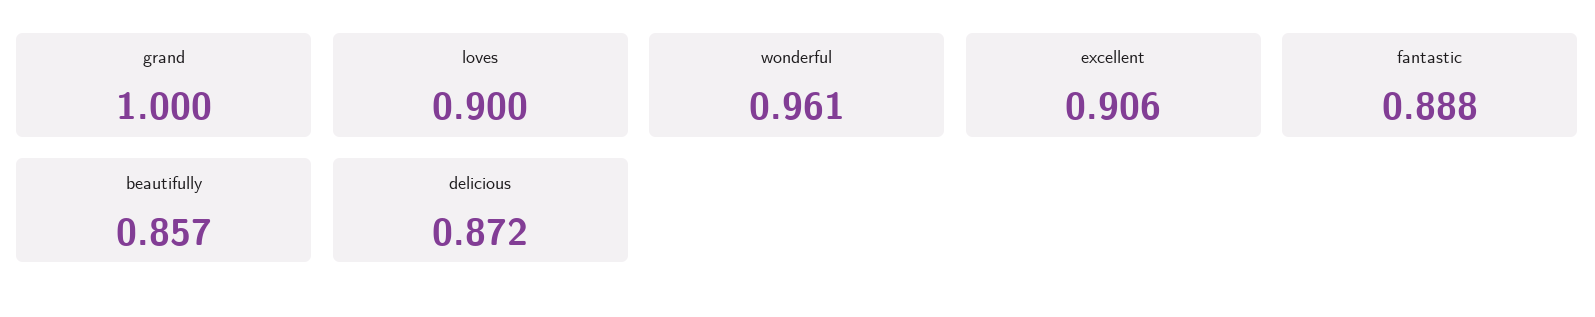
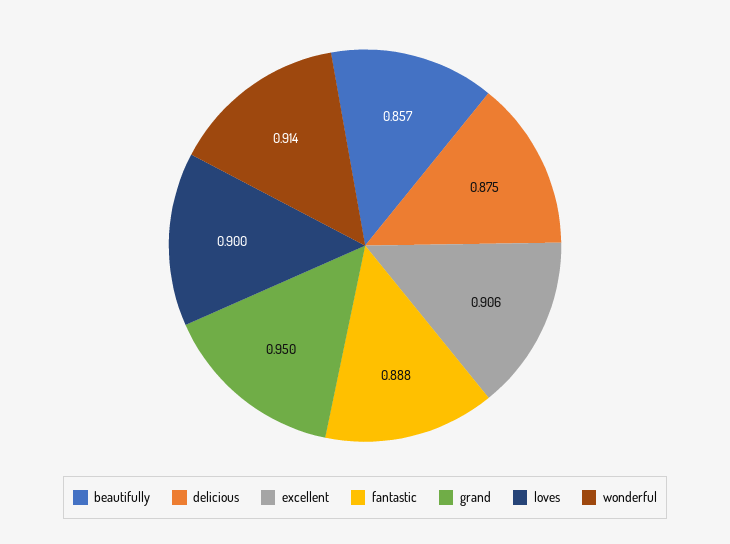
grand: 1 -> 0.95
wonderful: 0.961 -> 0.914
delicious: 0.872 -> 0.875

